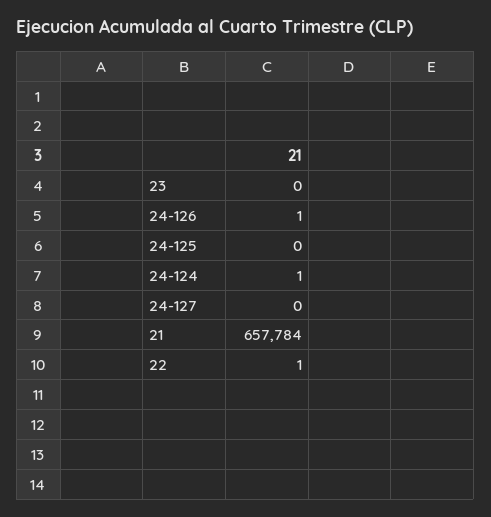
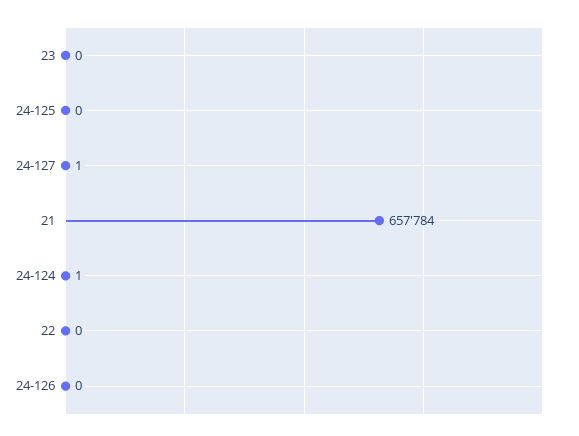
24-126: 1 -> 0
24-127: 0 -> 1
22: 1 -> 0

